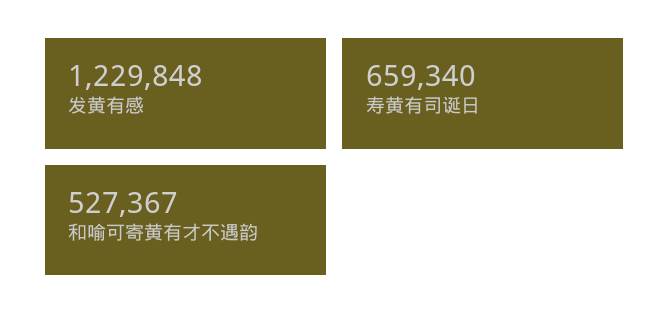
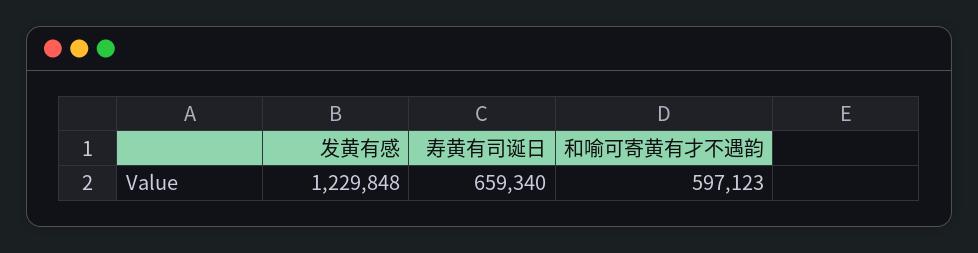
和喻可寄黄有才不遇韵: 527367 -> 597123

